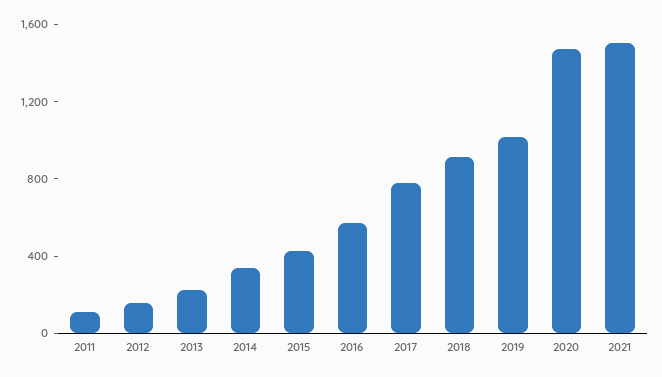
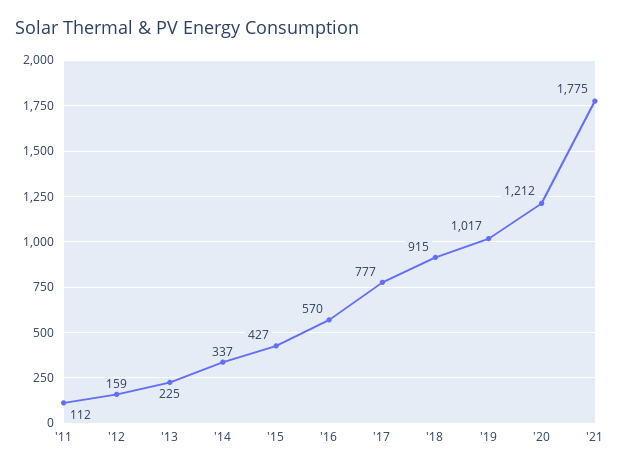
2020: 1500 -> 1212
2021: 1500 -> 1775

